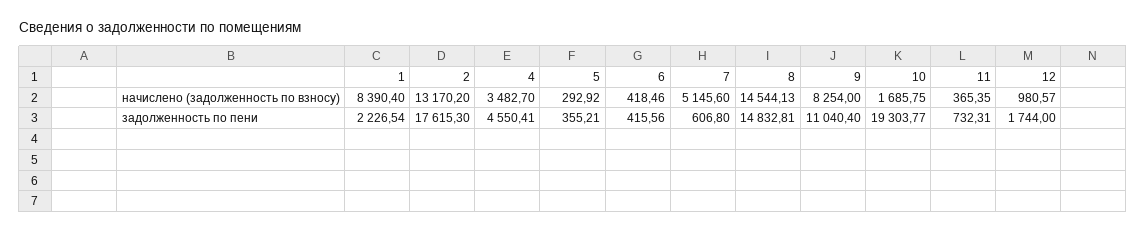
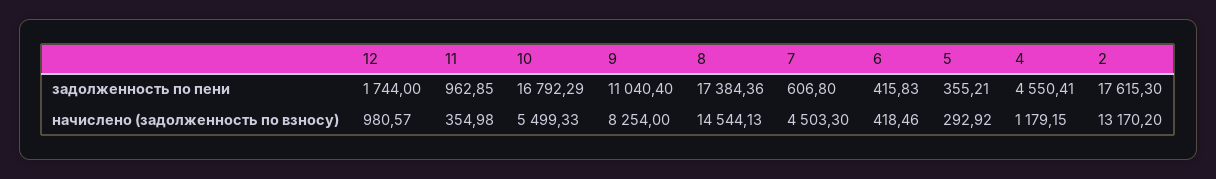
1, начислено (задолженность по взносу): 8390.4 -> none
4, начислено (задолженность по взносу): 3482.7 -> 1179.15
7, начислено (задолженность по взносу): 5145.6 -> 4503.3
10, начислено (задолженность по взносу): 1685.75 -> 5499.33
11, начислено (задолженность по взносу): 365.35 -> 354.98
1, задолженность по пени: 2226.54 -> none
6, задолженность по пени: 415.56 -> 415.83
8, задолженность по пени: 14832.81 -> 17384.36
10, задолженность по пени: 19303.77 -> 16792.29
11, задолженность по пени: 732.31 -> 962.85

